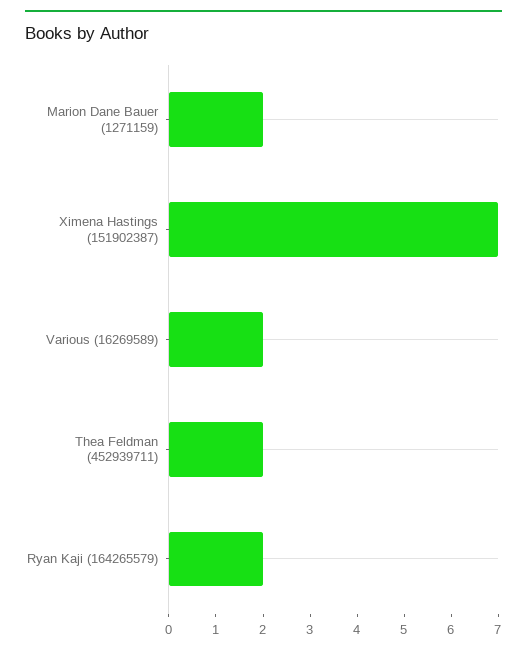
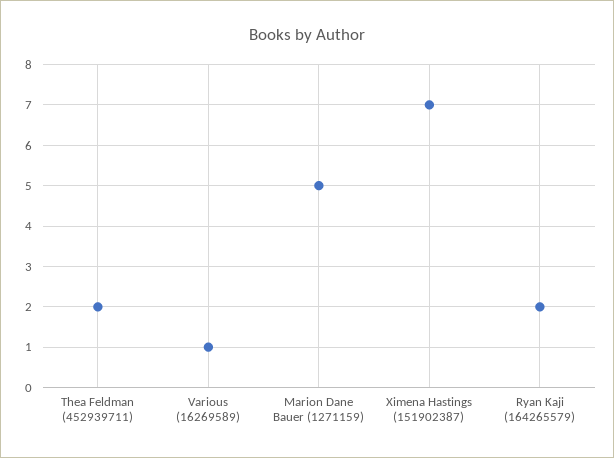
Marion Dane Bauer (1271159): 2 -> 5
Various (16269589): 2 -> 1

